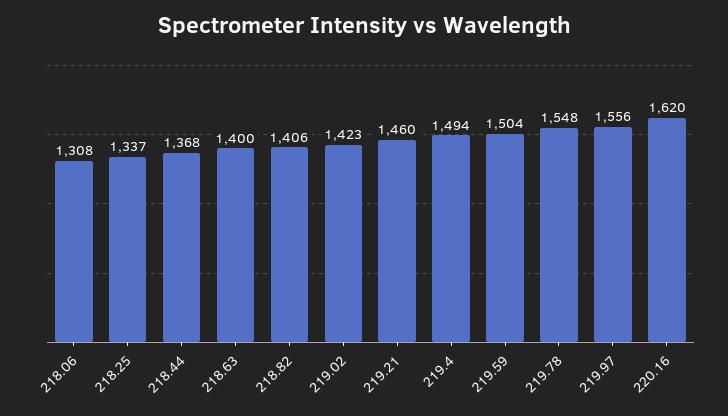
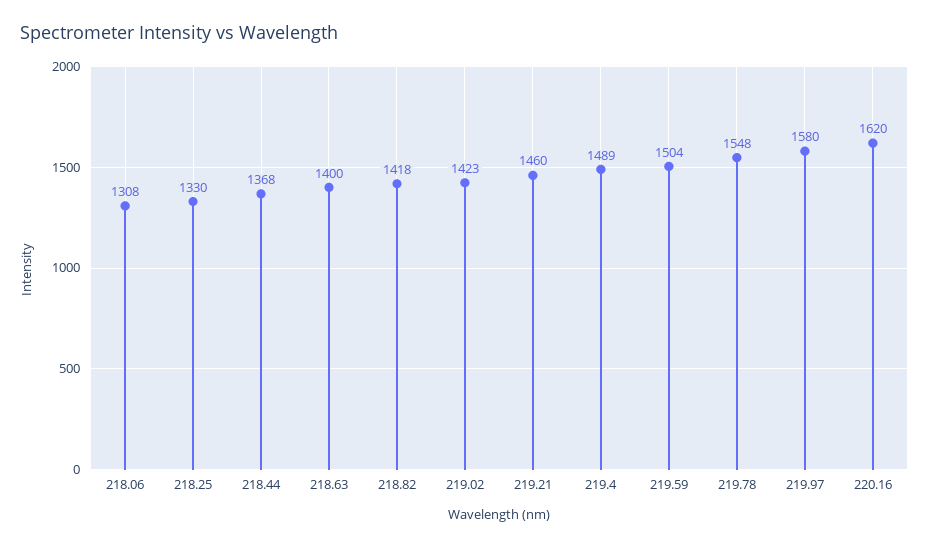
218.25: 1337 -> 1330
218.82: 1406 -> 1418
219.4: 1494 -> 1489
219.97: 1556 -> 1580

